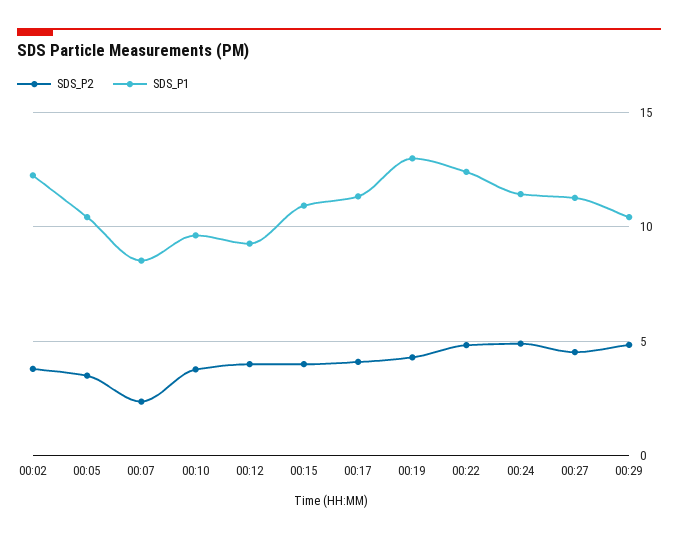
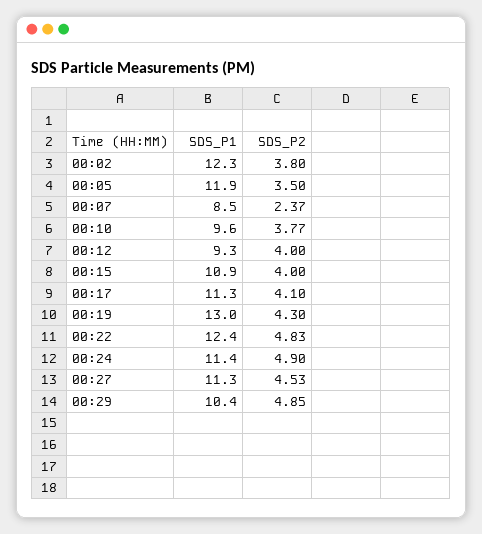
SDS_P1, 00:05: 10.5 -> 11.9

